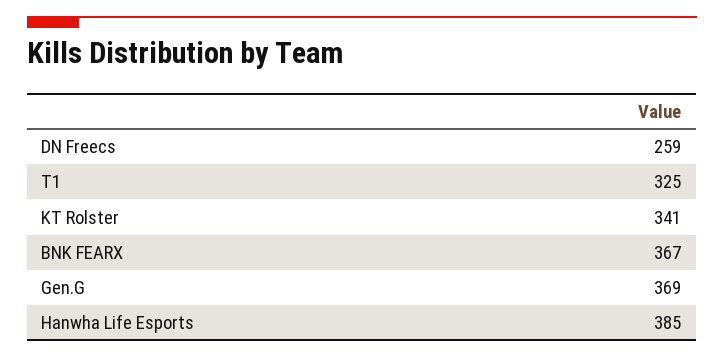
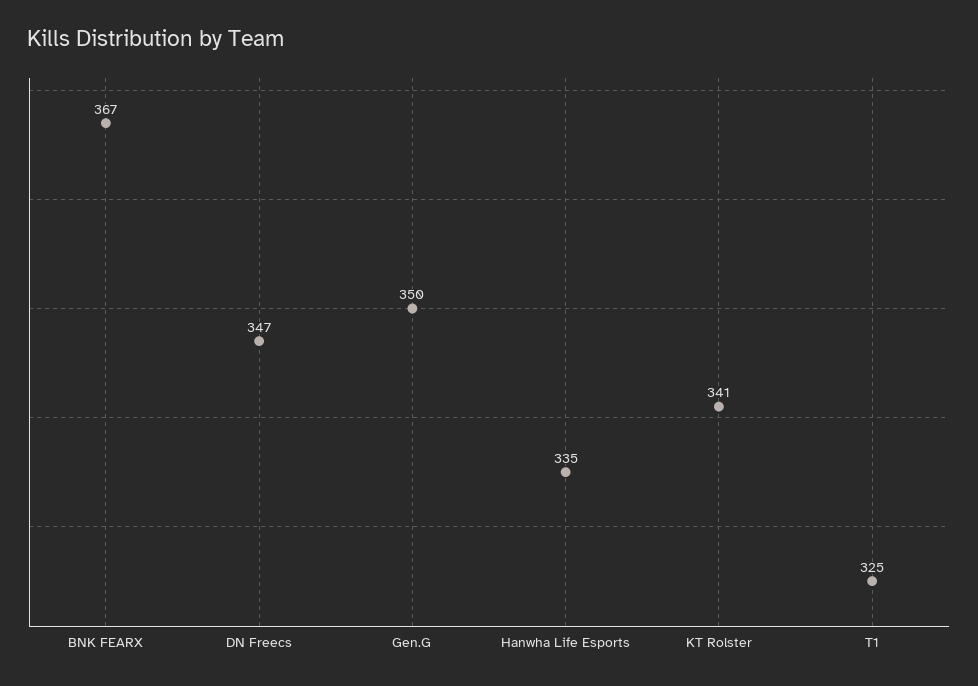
DN Freecs: 259 -> 347
Gen.G: 369 -> 350
Hanwha Life Esports: 385 -> 335

